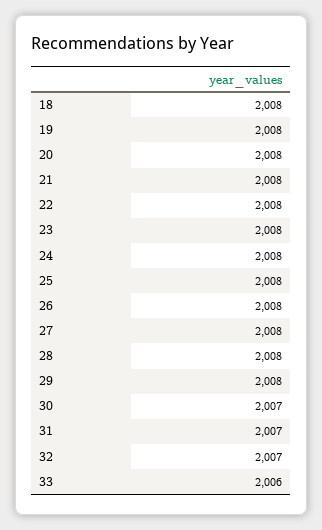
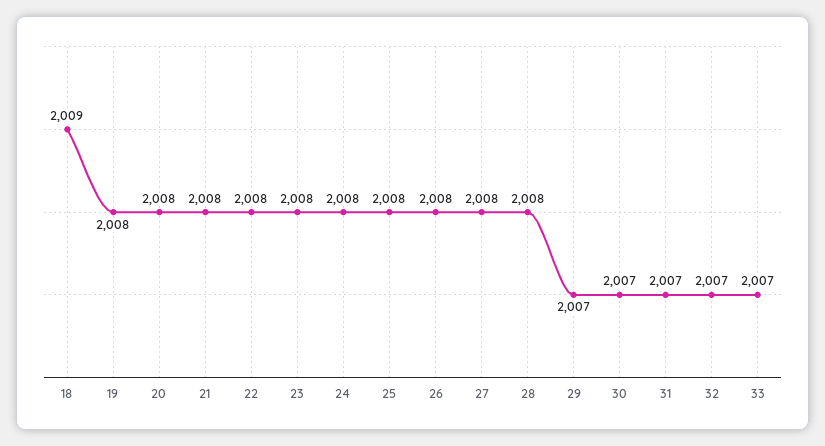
18: 2008 -> 2009
29: 2008 -> 2007
33: 2006 -> 2007

